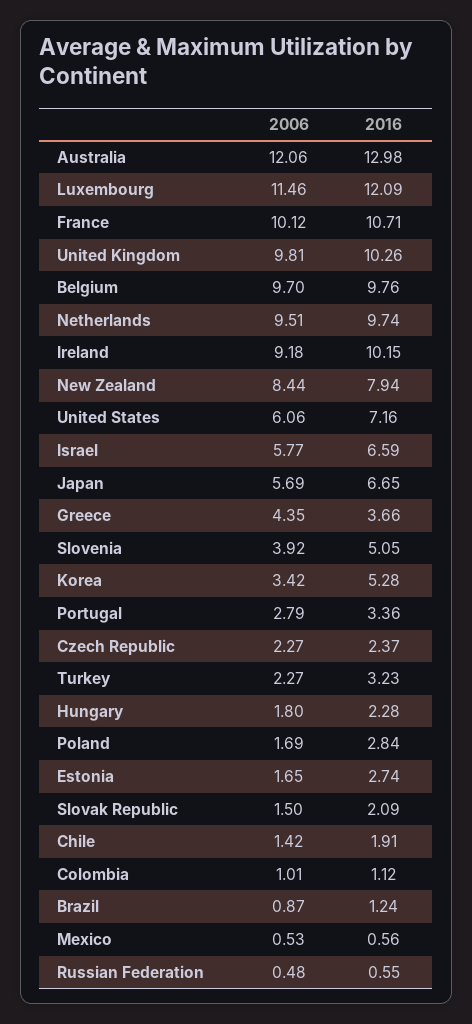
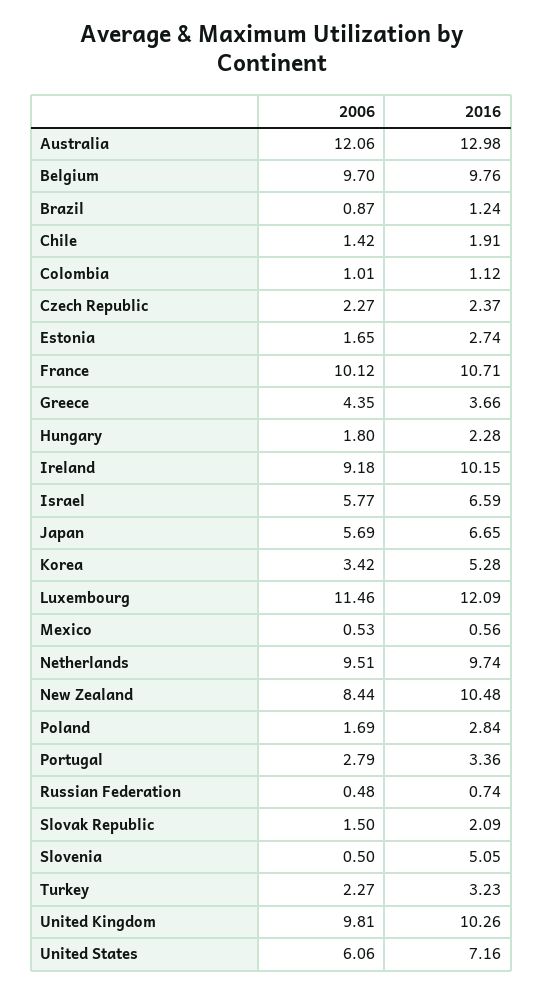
2016, New Zealand: 7.94 -> 10.48
2006, Slovenia: 3.92 -> 0.5
2016, Russian Federation: 0.55 -> 0.74

